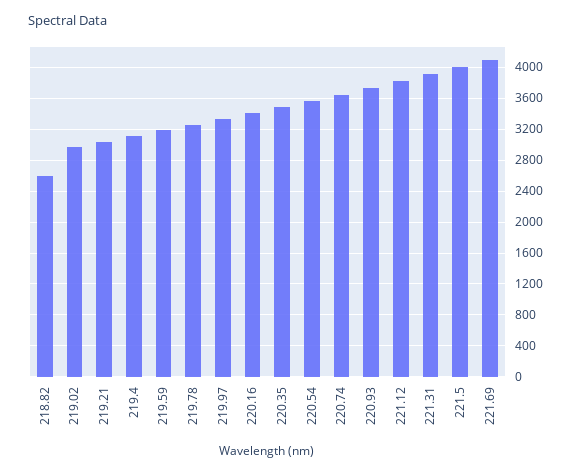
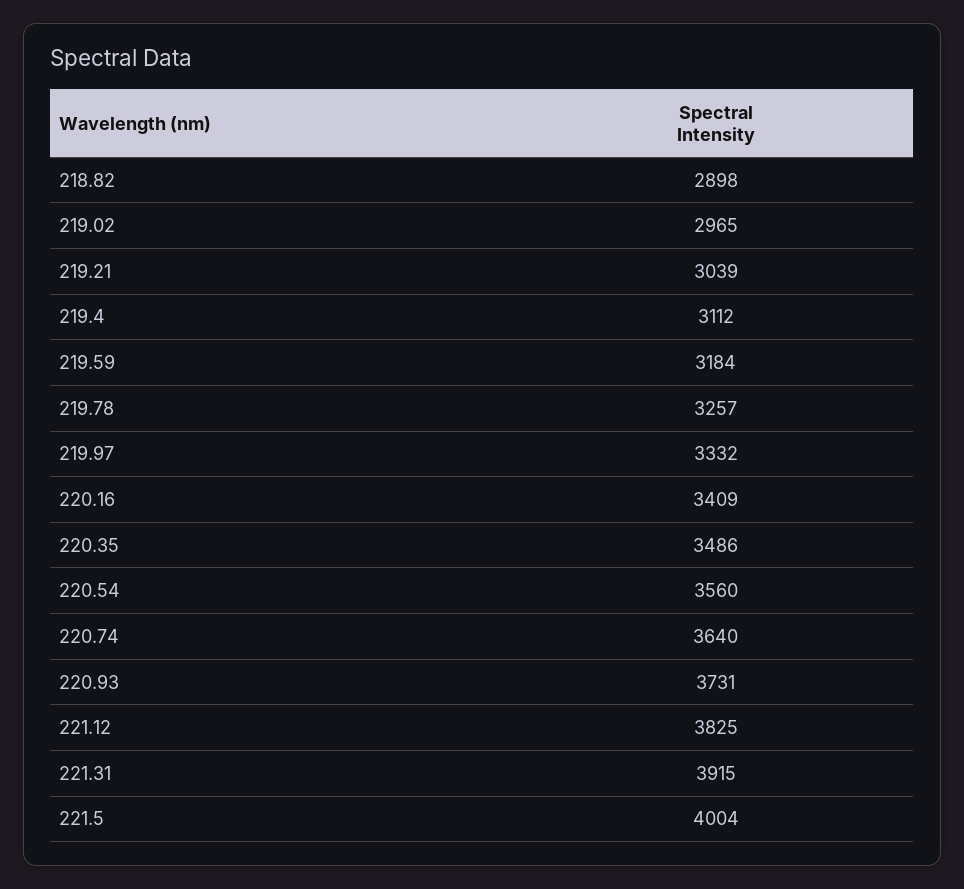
218.82: 2600 -> 2898
221.69: 4100 -> none

